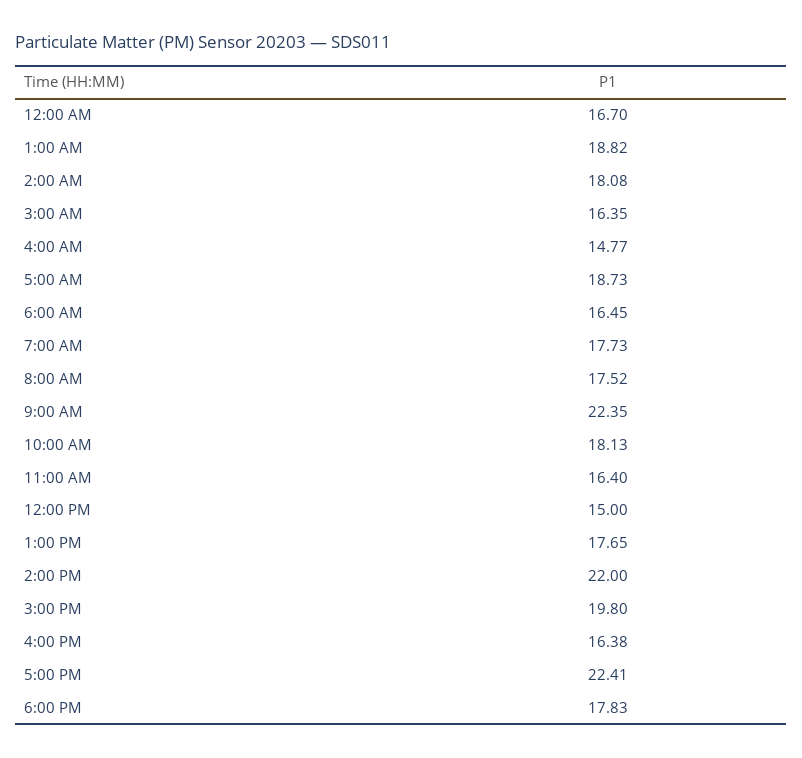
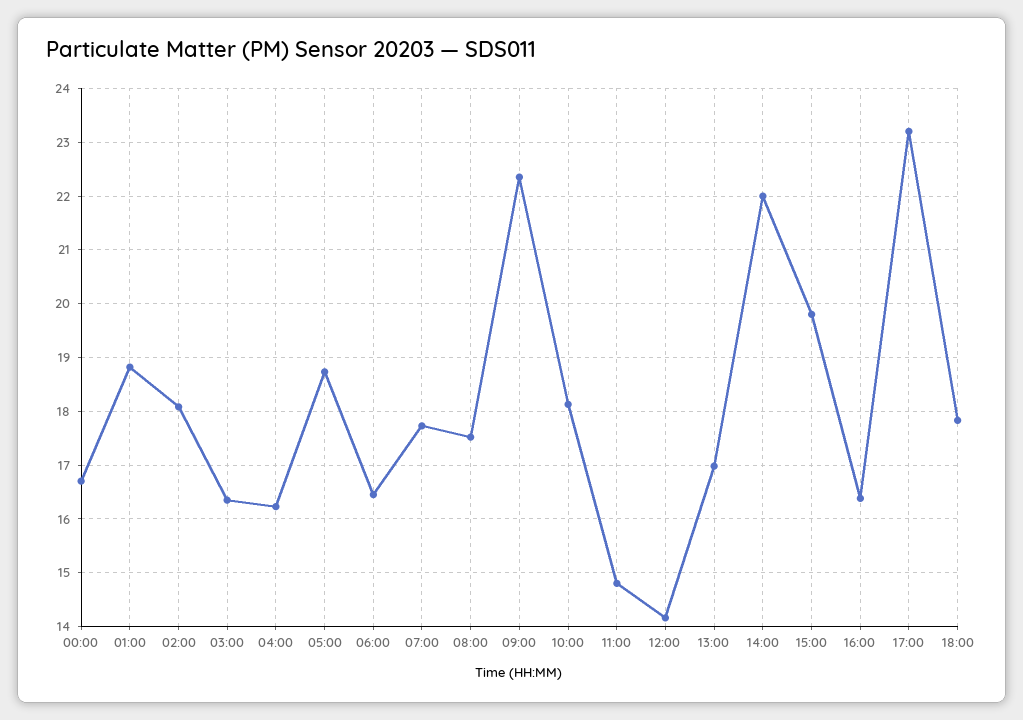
4:00 AM: 14.77 -> 16.2
11:00 AM: 16.4 -> 14.8
12:00 PM: 15 -> 14.2
1:00 PM: 17.65 -> 17
5:00 PM: 22.41 -> 23.2

